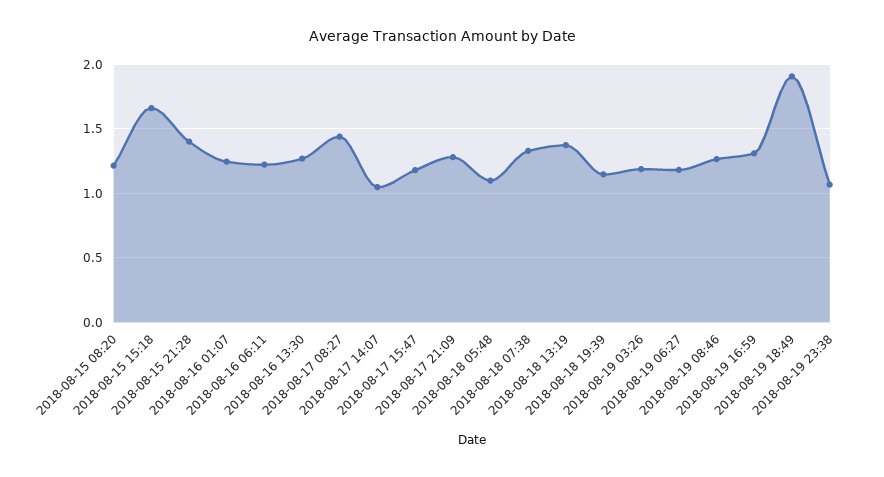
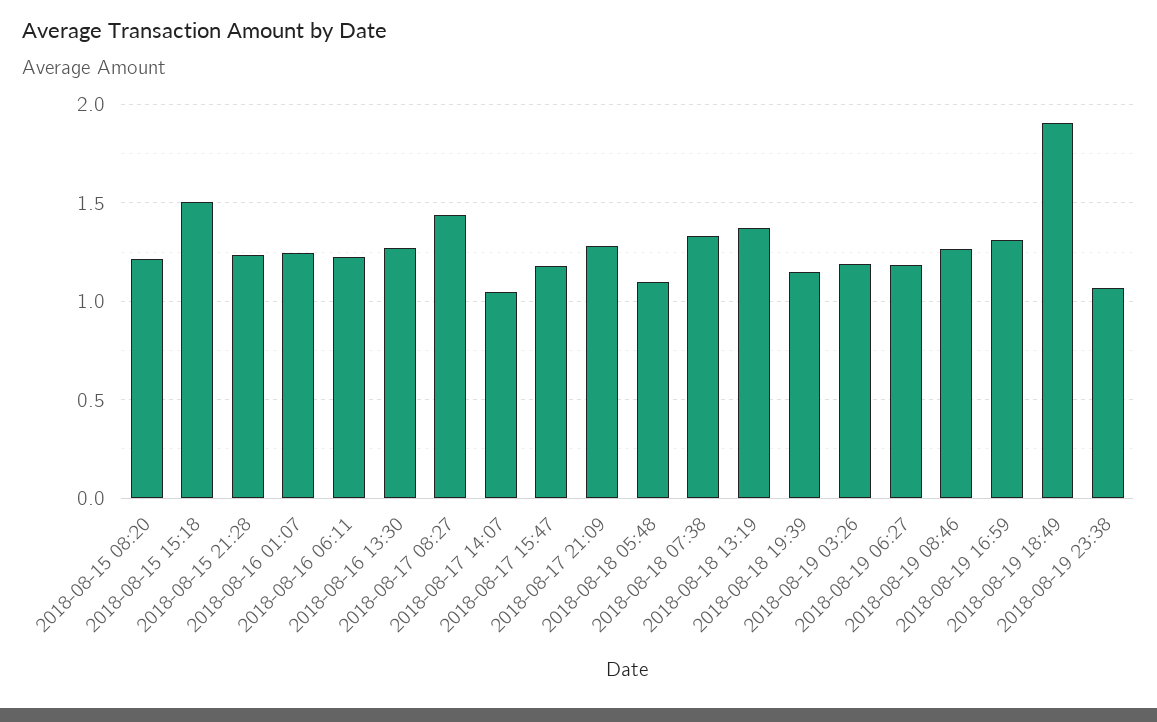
2018-08-15 15:18: 1.65 -> 1.5
2018-08-15 21:28: 1.4 -> 1.25

